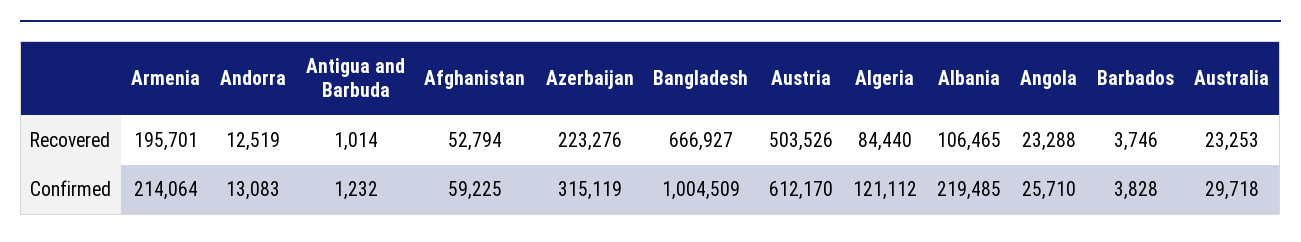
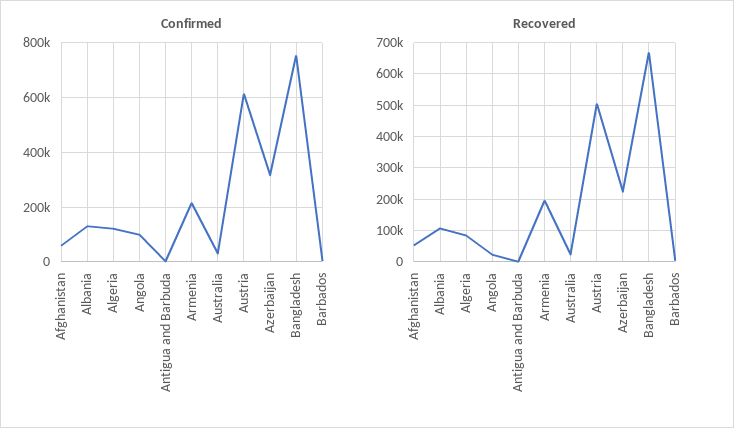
Recovered, Andorra: 12519 -> none
Confirmed, Andorra: 13083 -> none
Confirmed, Bangladesh: 1004509 -> 750000
Confirmed, Albania: 219485 -> 125000
Confirmed, Angola: 25710 -> 100000

